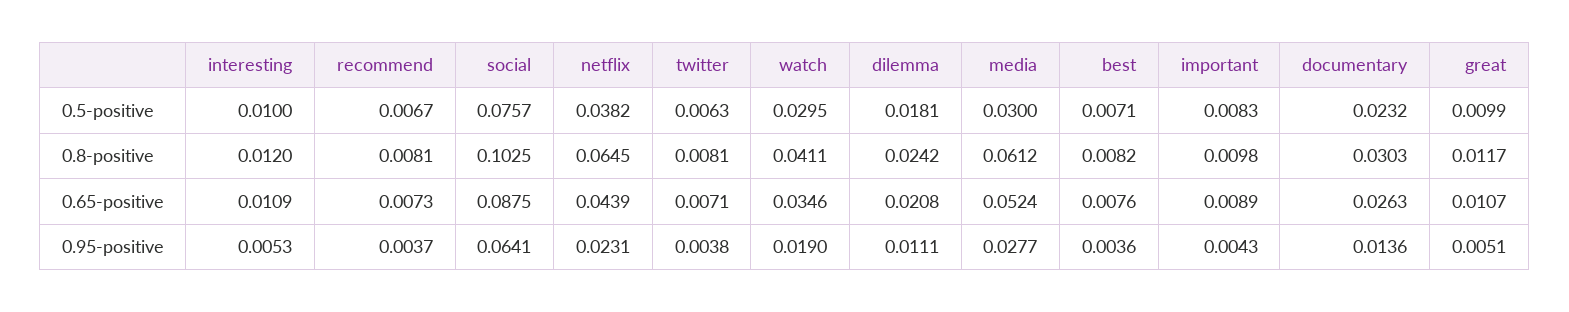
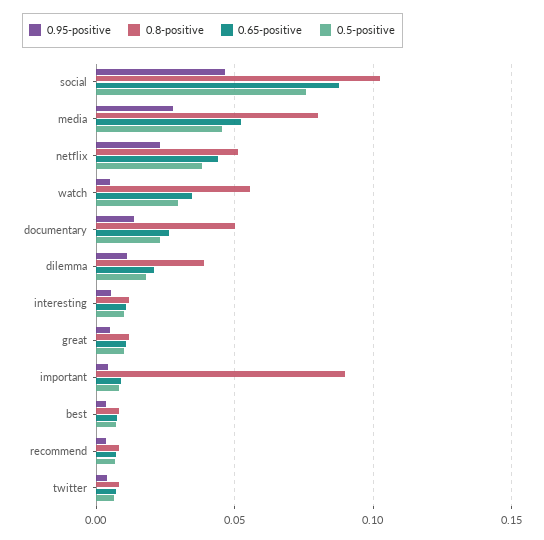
0.5-positive, media: 0.03 -> 0.045
0.8-positive, netflix: 0.0645 -> 0.05
0.8-positive, watch: 0.0411 -> 0.055
0.8-positive, dilemma: 0.0242 -> 0.04
0.8-positive, media: 0.0612 -> 0.08
0.8-positive, important: 0.0098 -> 0.09
0.8-positive, documentary: 0.0303 -> 0.05
0.95-positive, social: 0.0641 -> 0.045
0.95-positive, watch: 0.019 -> 0.005

